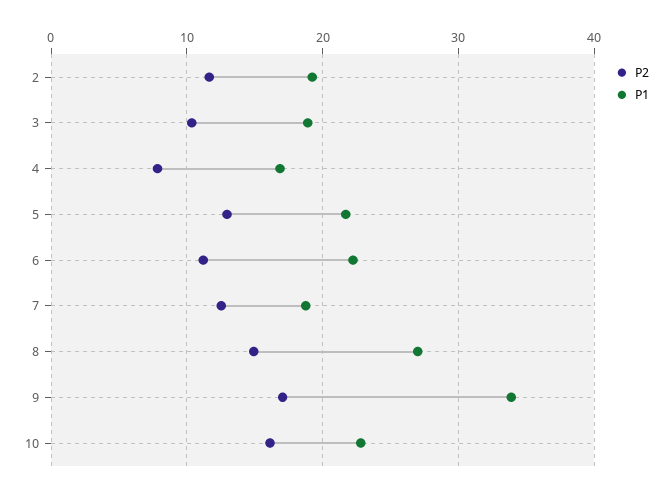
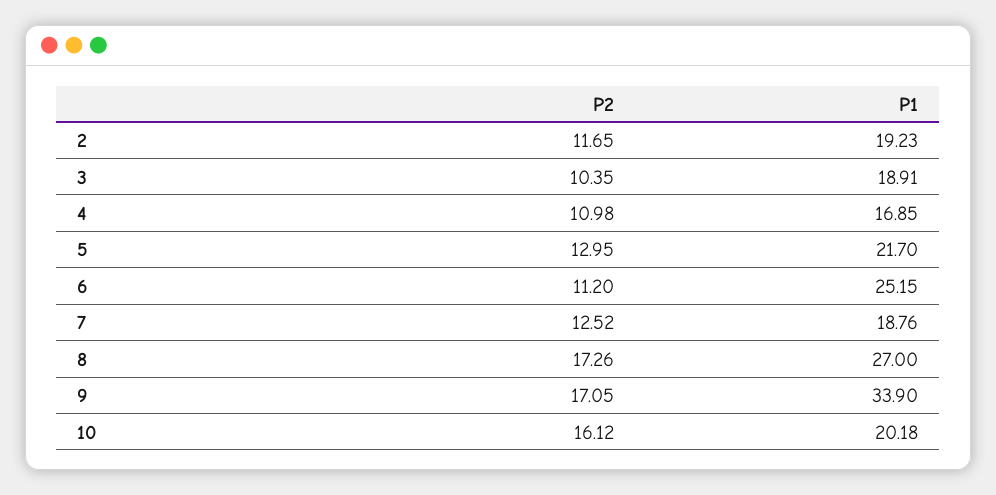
P2, 4: 8 -> 10.98
P1, 6: 22 -> 25.15
P2, 8: 15 -> 17.26
P1, 10: 23 -> 20.18

